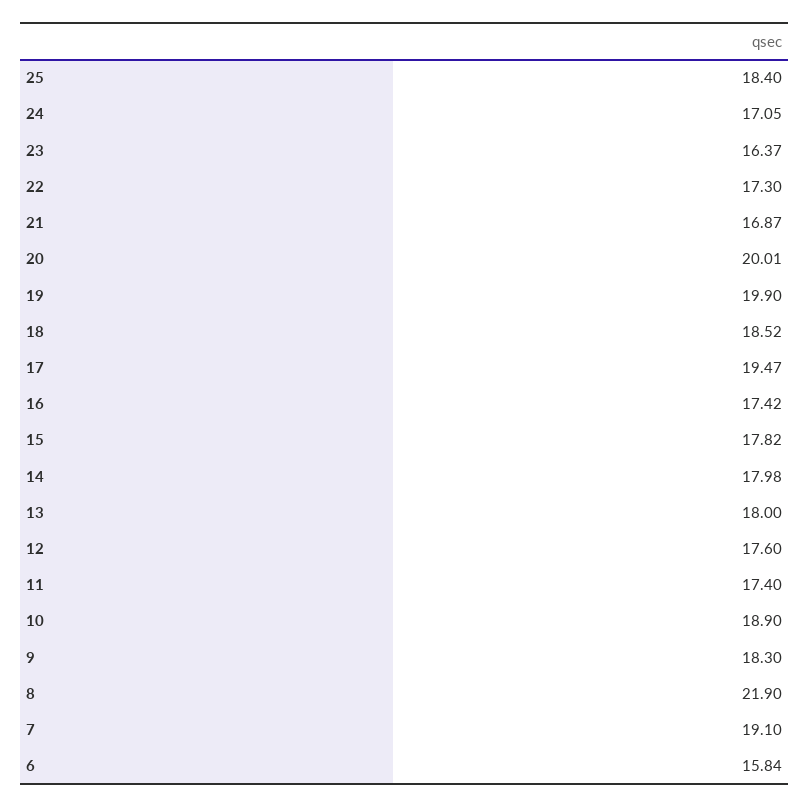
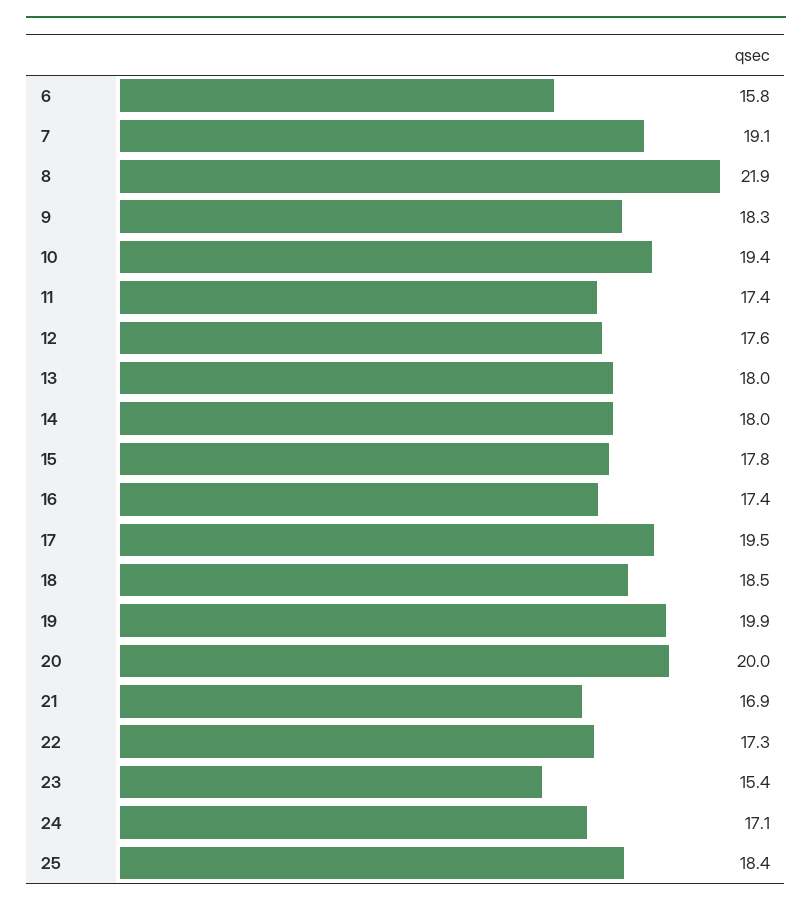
23: 16.37 -> 15.4
10: 18.9 -> 19.4

